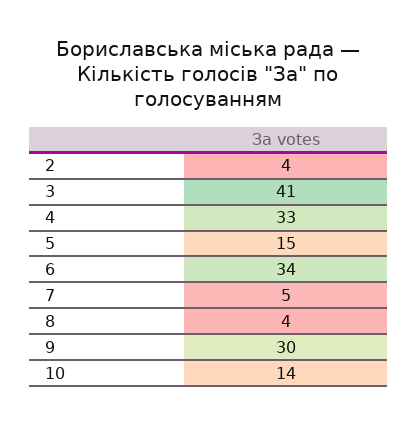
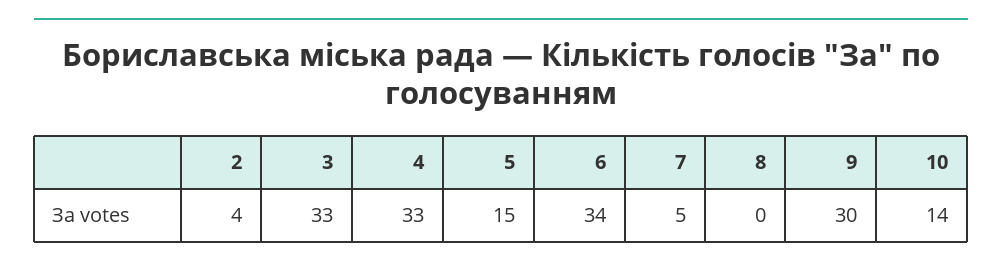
3: 41 -> 33
8: 4 -> 0

